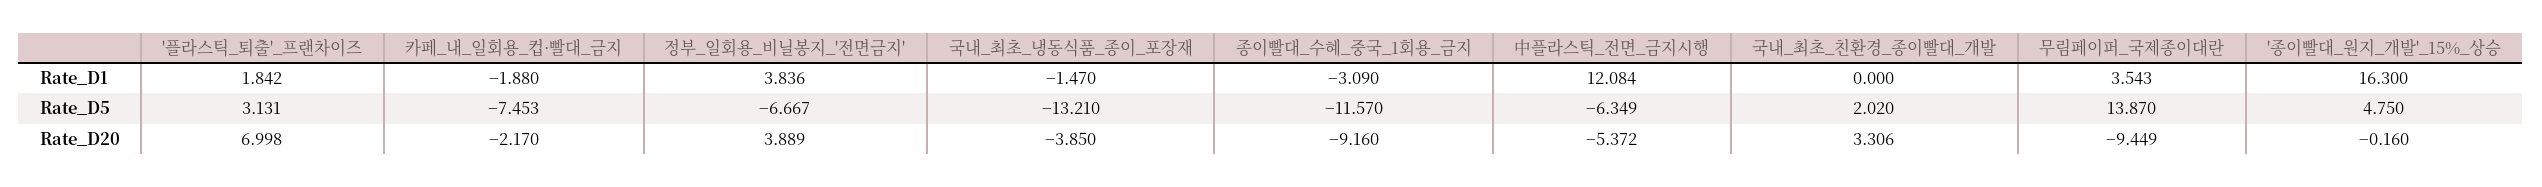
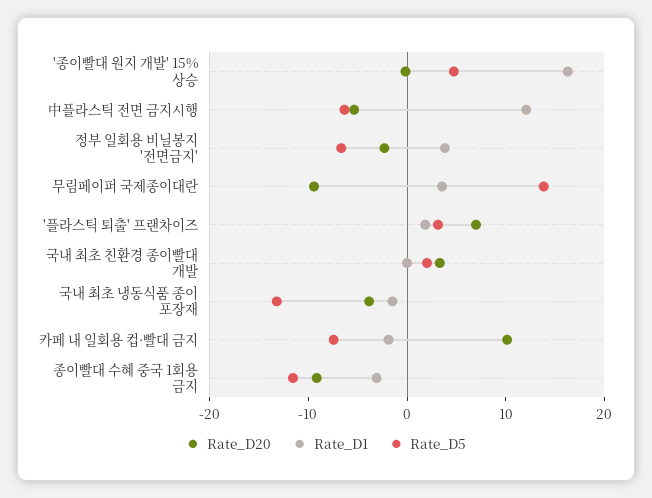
Rate_D20, 카페_내_일회용_컵·빨대_금지: -2.17 -> 10
Rate_D20, 정부_일회용_비닐봉지_'전면금지': 3.889 -> -2

